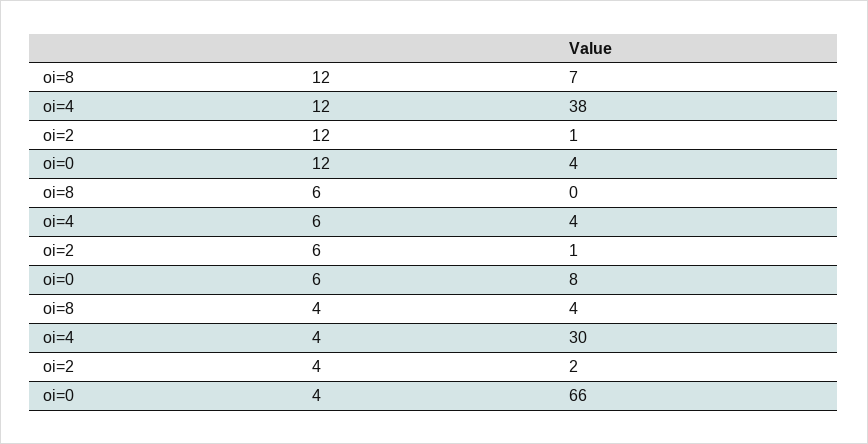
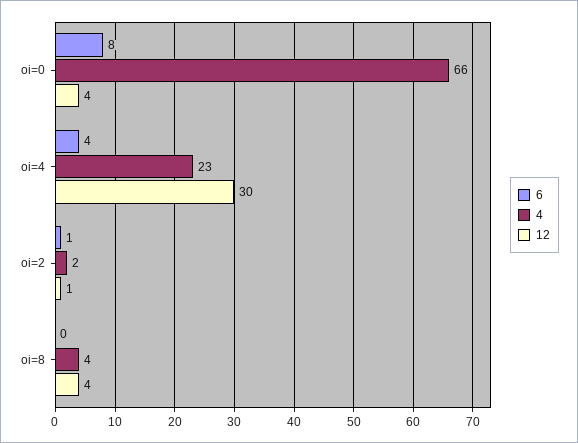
12, oi=8: 7 -> 4
12, oi=4: 38 -> 30
4, oi=4: 30 -> 23

